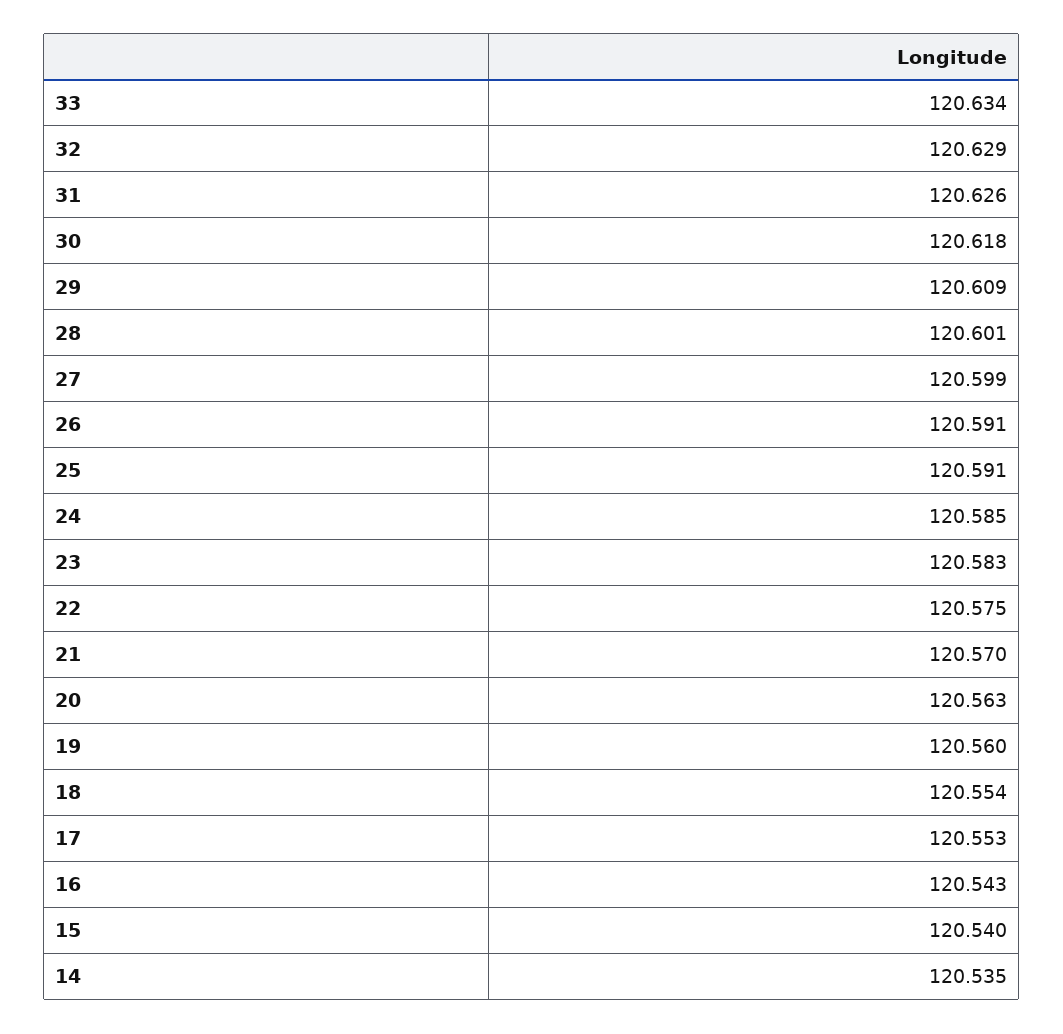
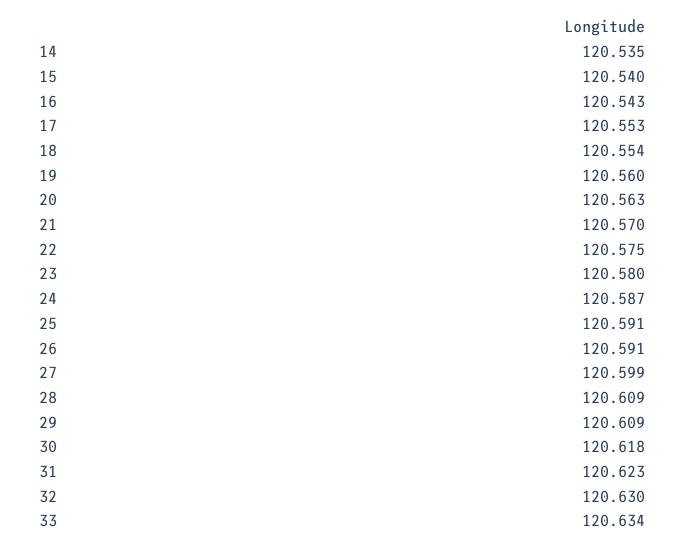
32: 120.629 -> 120.63
31: 120.626 -> 120.623
28: 120.601 -> 120.609
24: 120.585 -> 120.587
23: 120.583 -> 120.58

